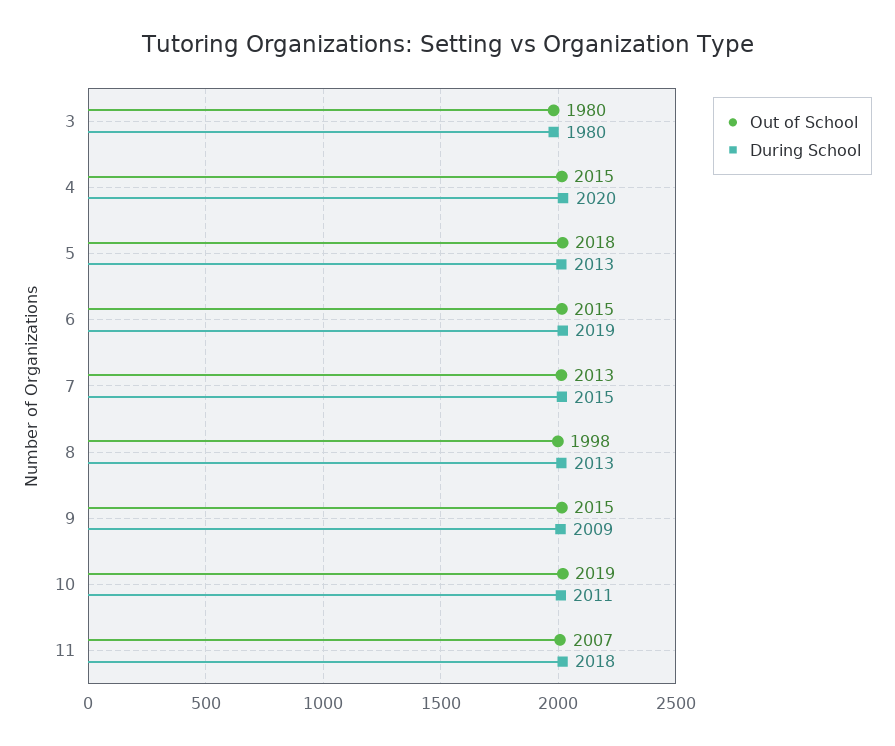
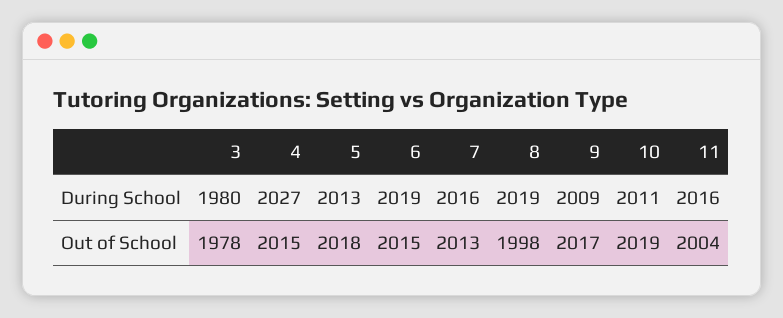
Out of School, 3: 1980 -> 1978
During School, 4: 2020 -> 2027
During School, 7: 2015 -> 2016
During School, 8: 2013 -> 2019
Out of School, 9: 2015 -> 2017
Out of School, 11: 2007 -> 2004
During School, 11: 2018 -> 2016

